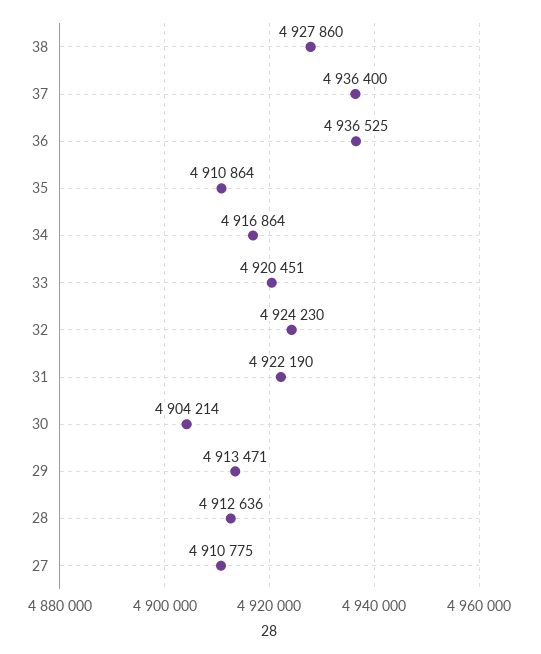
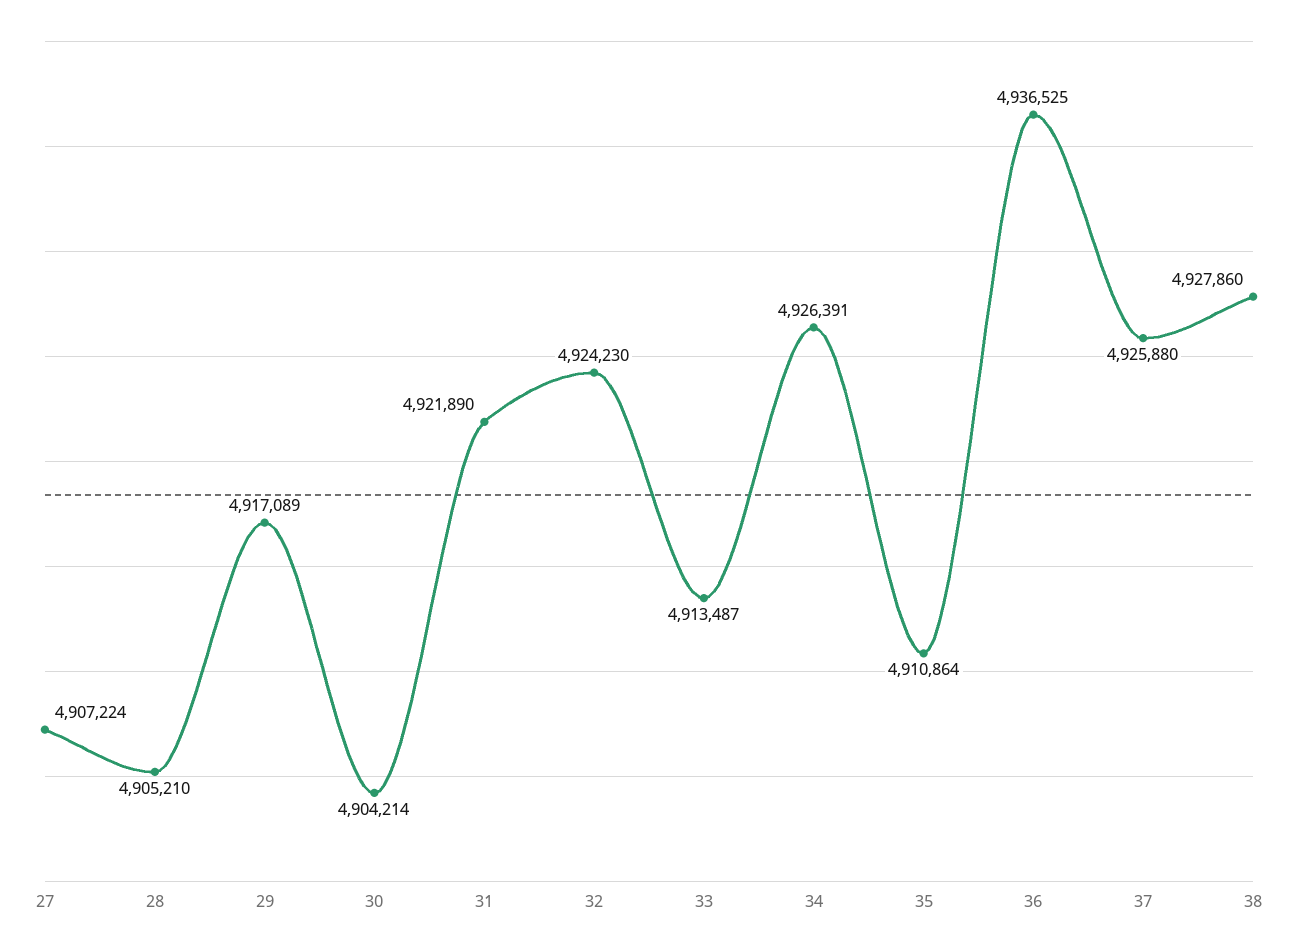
37: 4936400 -> 4925880
34: 4916864 -> 4926391
33: 4920451 -> 4913487
31: 4922190 -> 4921890
29: 4913471 -> 4917089
28: 4912636 -> 4905210
27: 4910775 -> 4907224

